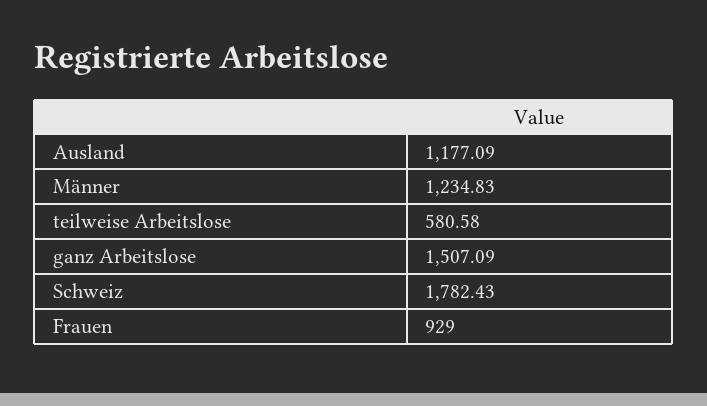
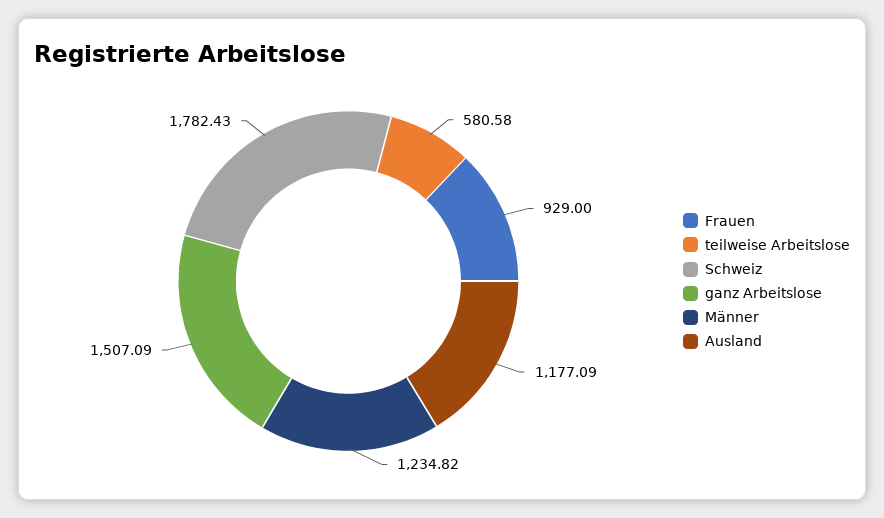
Männer: 1234.83 -> 1234.82

